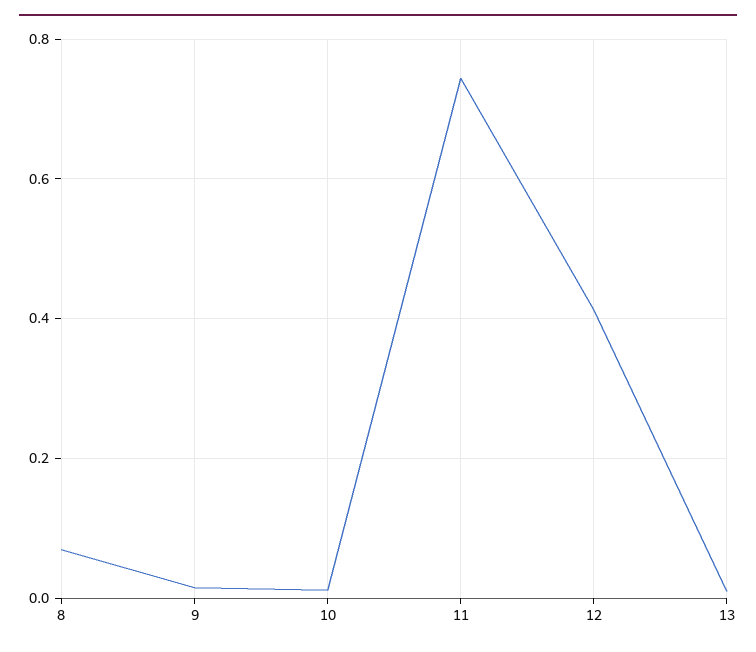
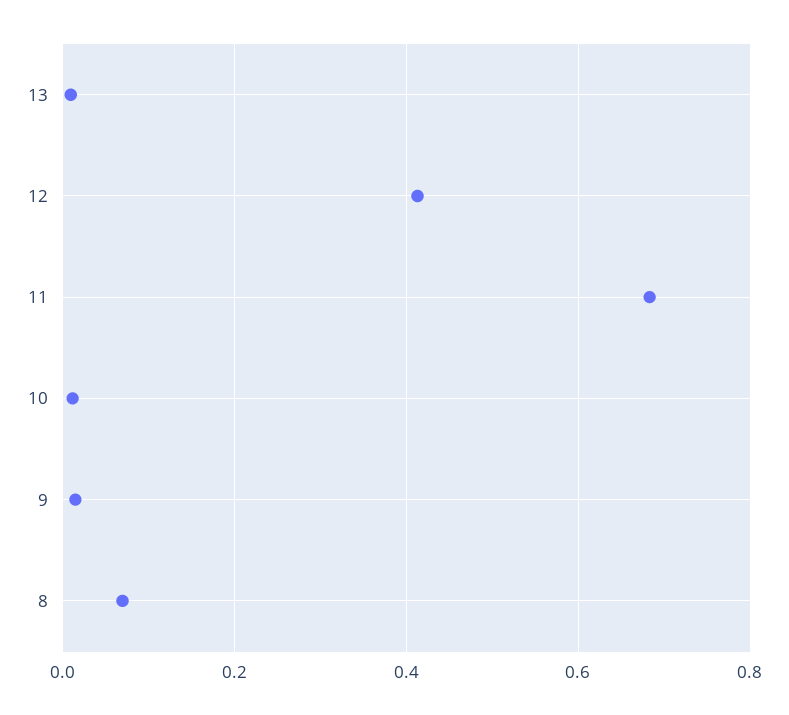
11: 0.74 -> 0.68

